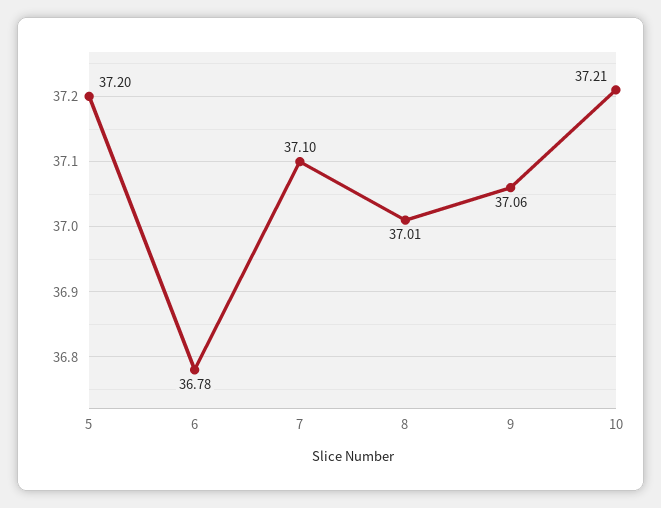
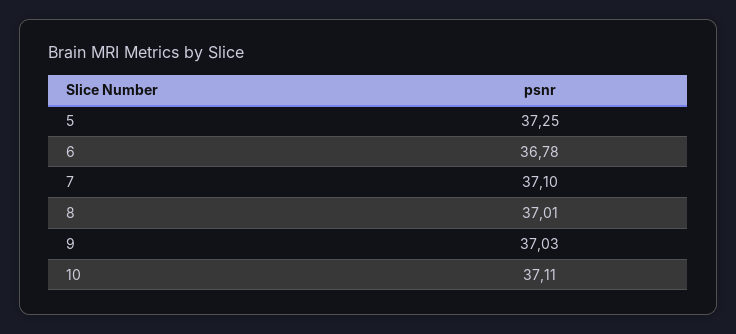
5: 37.2 -> 37.25
9: 37.06 -> 37.03
10: 37.21 -> 37.11

